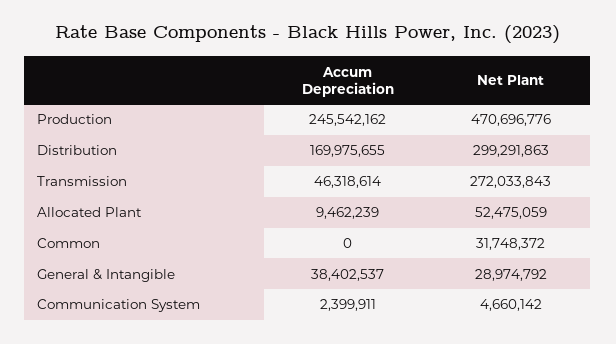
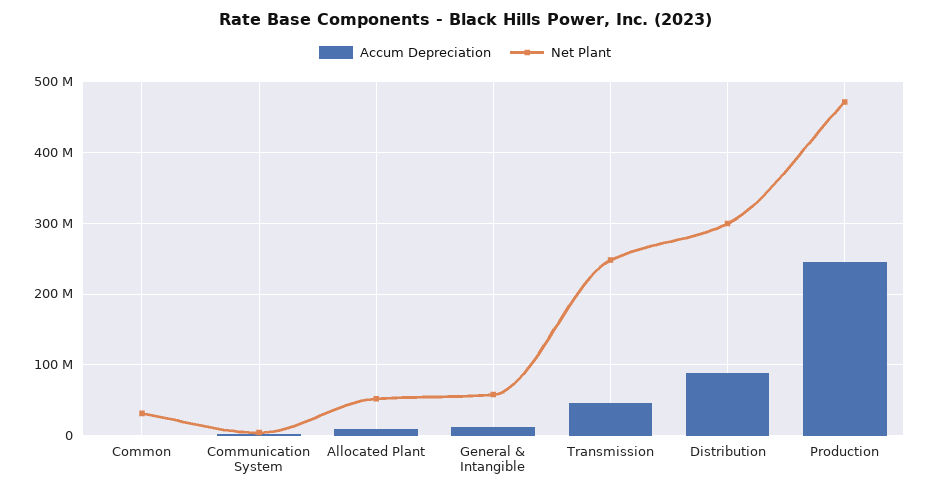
Accum Depreciation, Distribution: 169975655 -> 90000000
Net Plant, Transmission: 272033843 -> 250000000
Accum Depreciation, General & Intangible: 38402537 -> 10000000
Net Plant, General & Intangible: 28974792 -> 60000000

